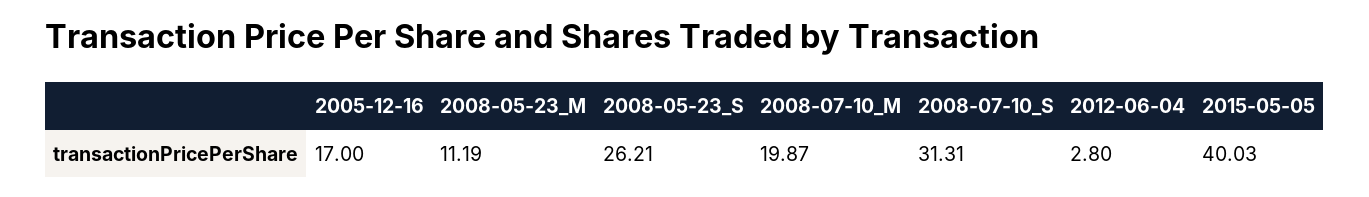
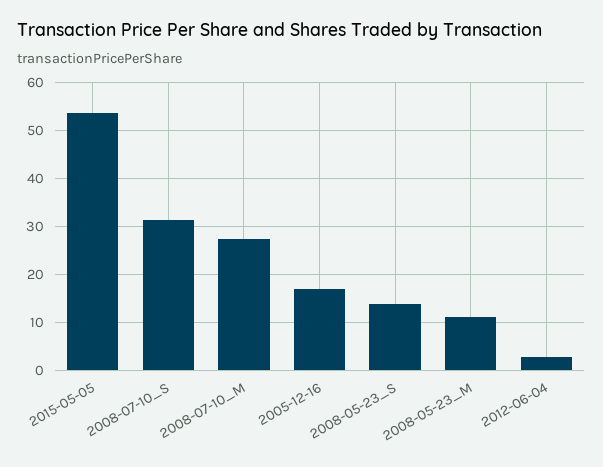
2008-05-23_S: 26.21 -> 14
2008-07-10_M: 19.87 -> 28
2015-05-05: 40.03 -> 54

